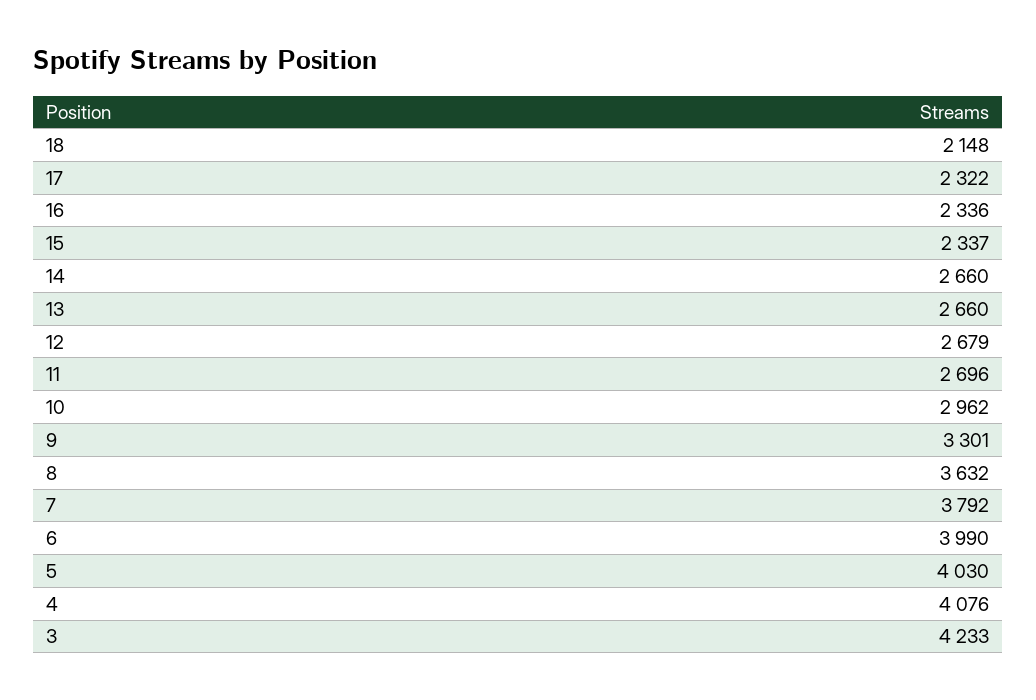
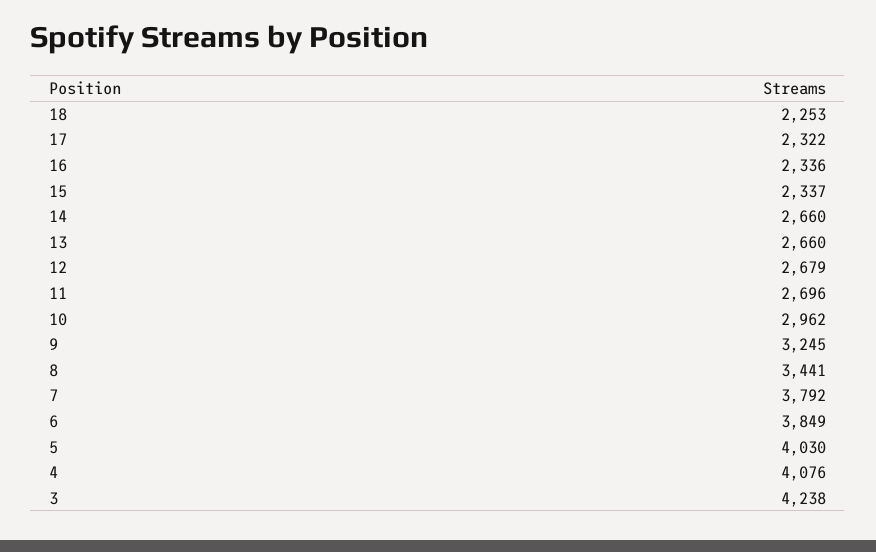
18: 2148 -> 2253
9: 3301 -> 3245
8: 3632 -> 3441
6: 3990 -> 3849
3: 4233 -> 4238

